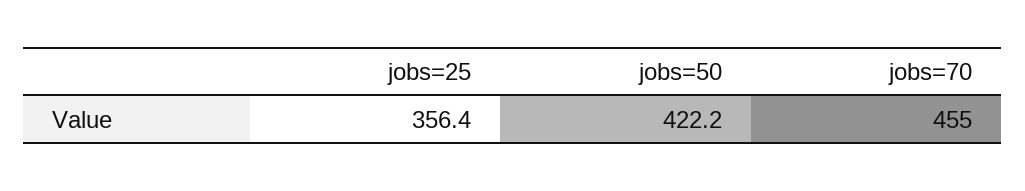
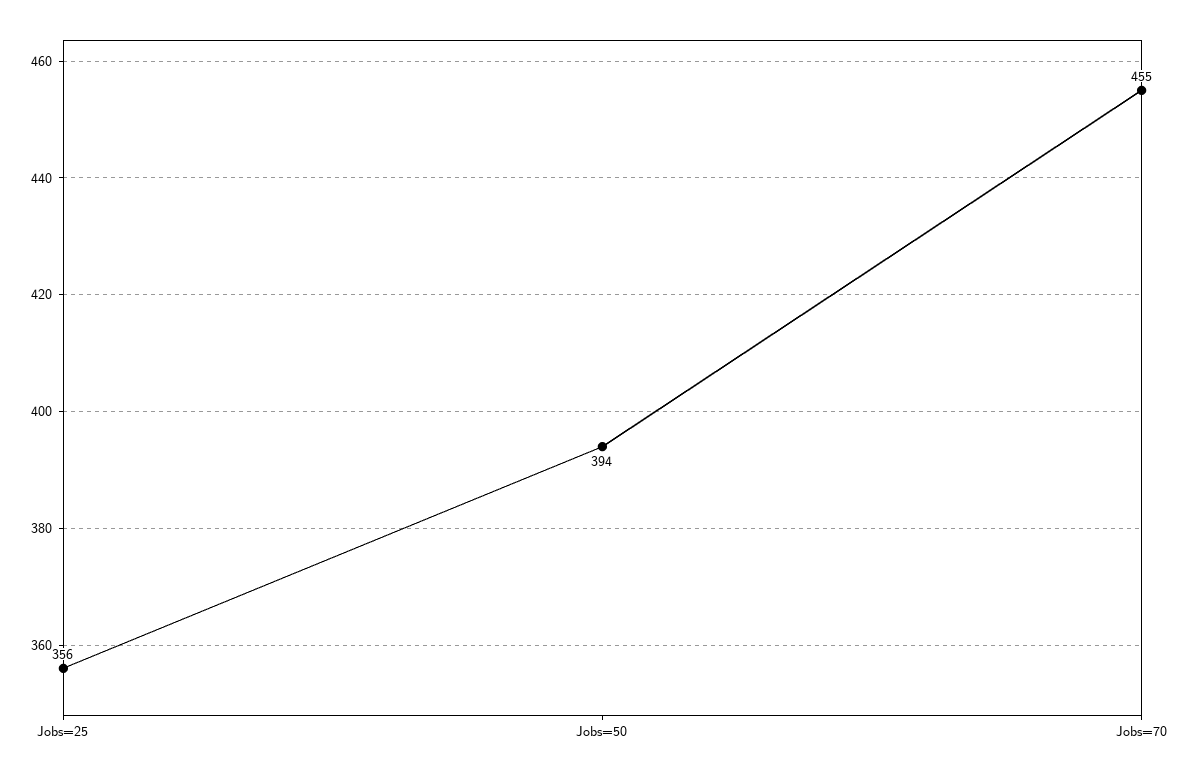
jobs=50: 422.2 -> 394

